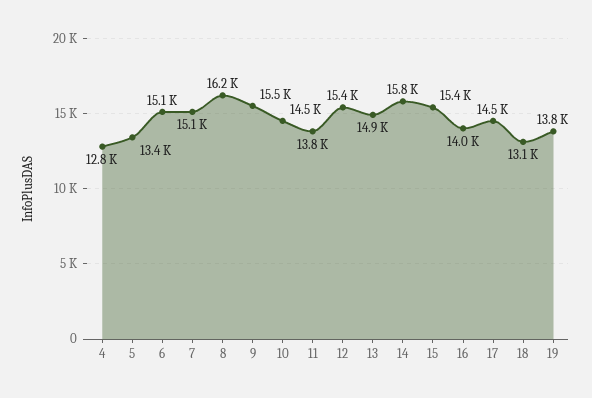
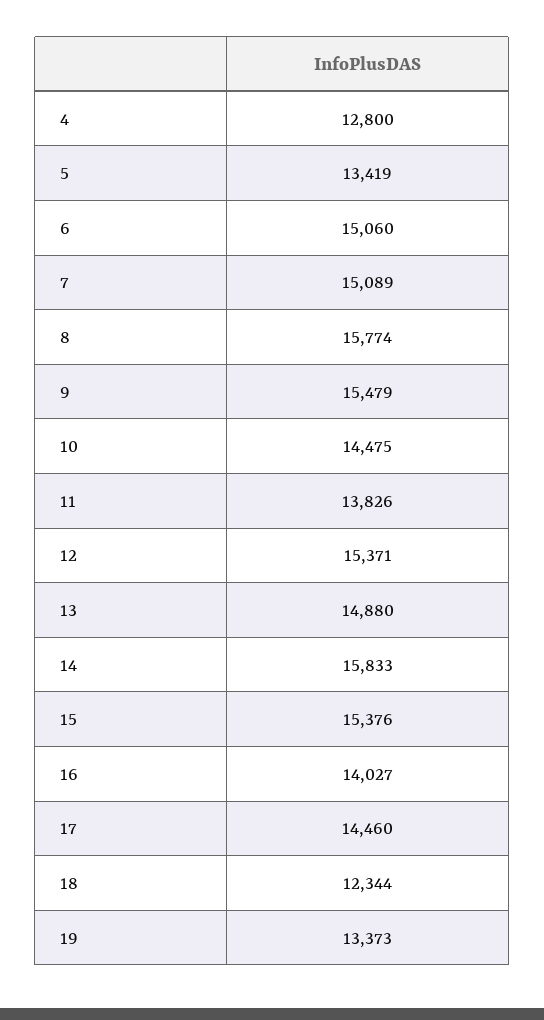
8: 16200 -> 15774
18: 13100 -> 12344
19: 13800 -> 13373

